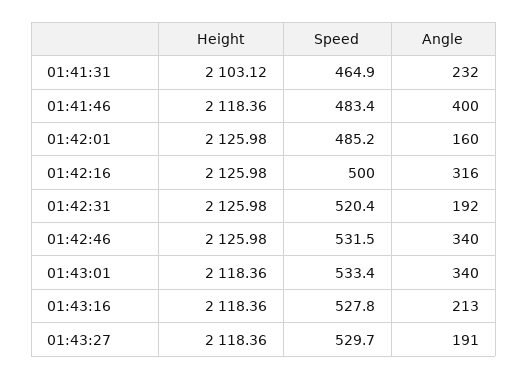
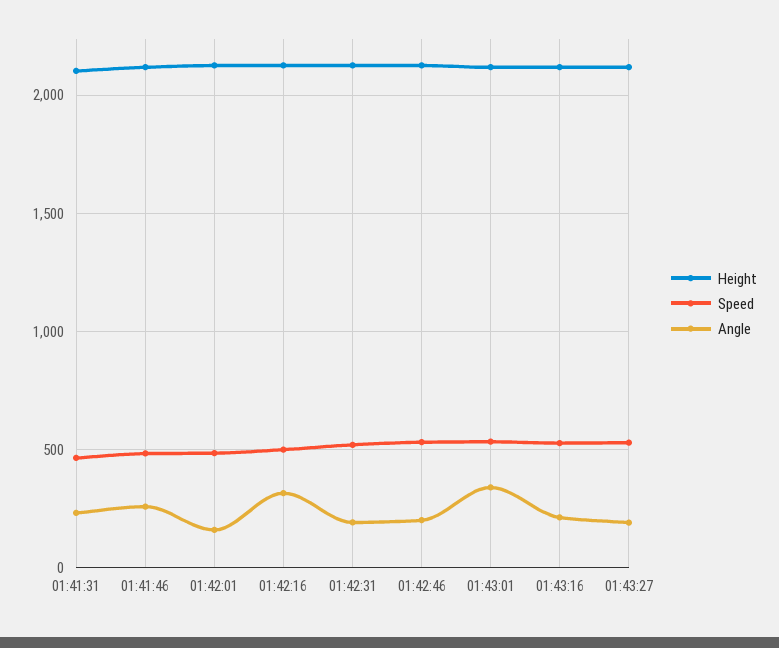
Angle, 01:41:46: 400 -> 250
Angle, 01:42:46: 340 -> 200

